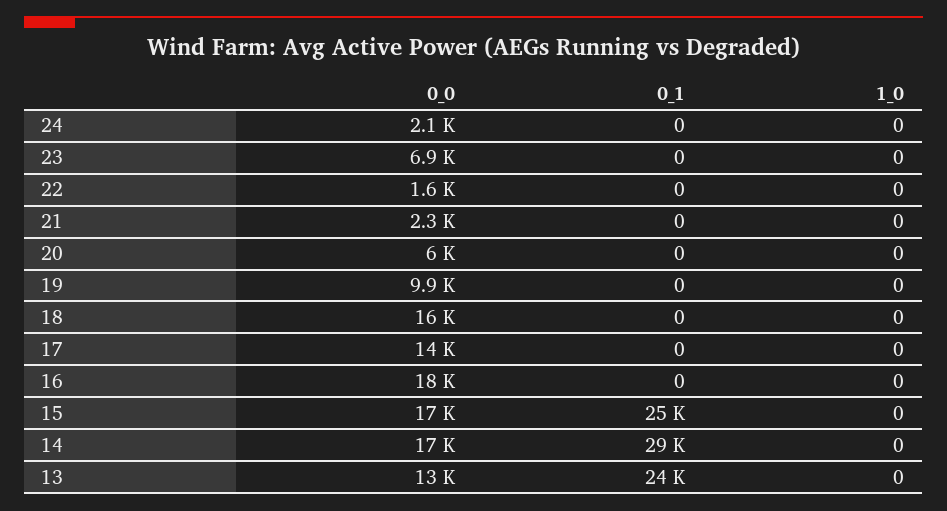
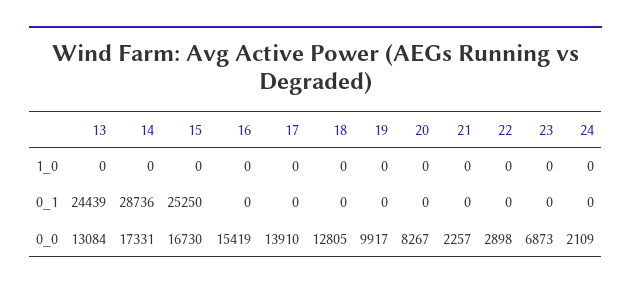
0_0, 22: 1600 -> 2898
0_0, 20: 6000 -> 8267
0_0, 18: 16000 -> 12805
0_0, 16: 18000 -> 15419

